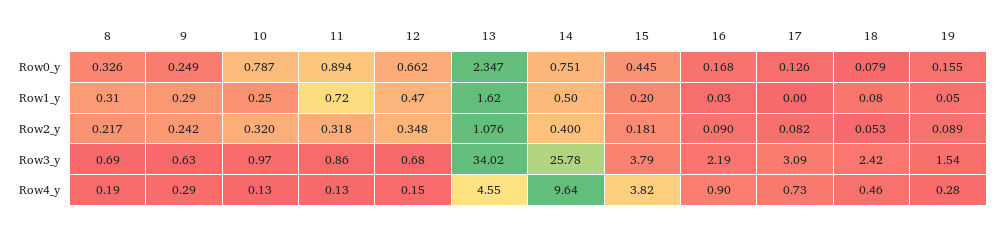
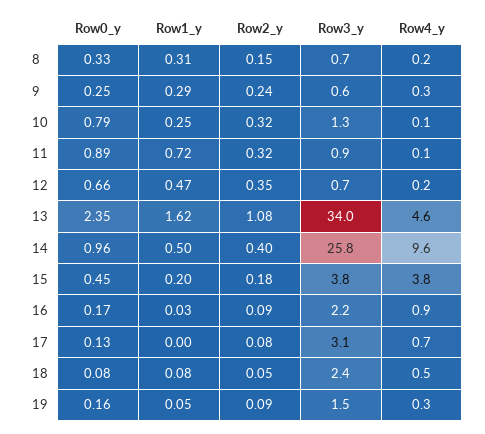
14, Row0_y: 0.751 -> 0.96
8, Row2_y: 0.217 -> 0.15
10, Row3_y: 0.97 -> 1.3

